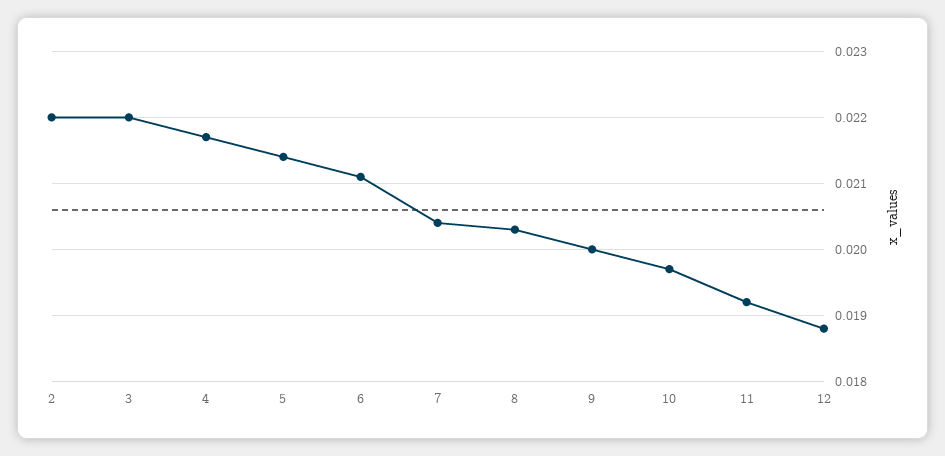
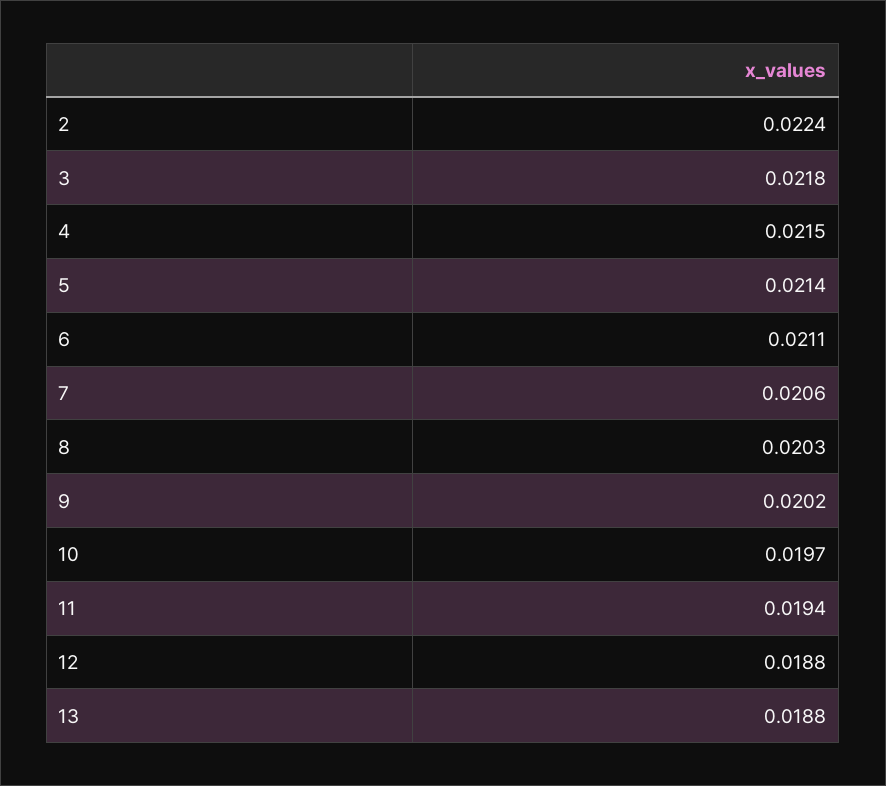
2: 0.022 -> 0.0224
3: 0.022 -> 0.0218
4: 0.0217 -> 0.0215
7: 0.0204 -> 0.0206
9: 0.02 -> 0.0202
11: 0.0192 -> 0.0194
13: none -> 0.0188

